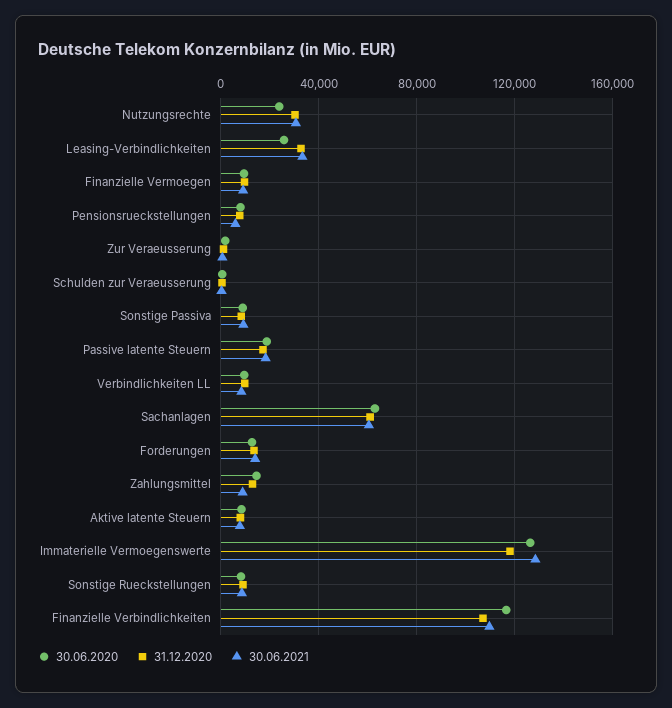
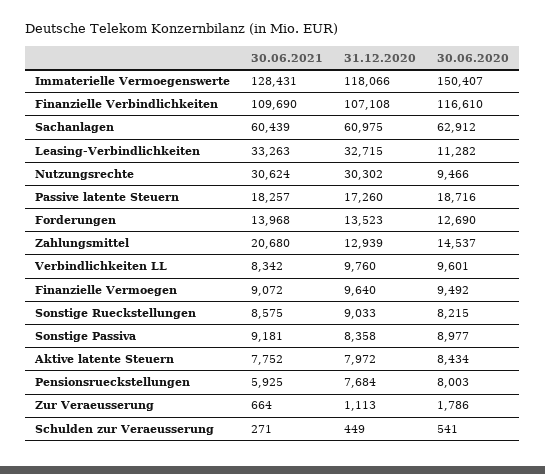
30.06.2020, Nutzungsrechte: 25000 -> 9466
30.06.2020, Leasing-Verbindlichkeiten: 25000 -> 11282
30.06.2021, Zahlungsmittel: 10000 -> 20680
30.06.2020, Immaterielle Vermoegenswerte: 125000 -> 150407

